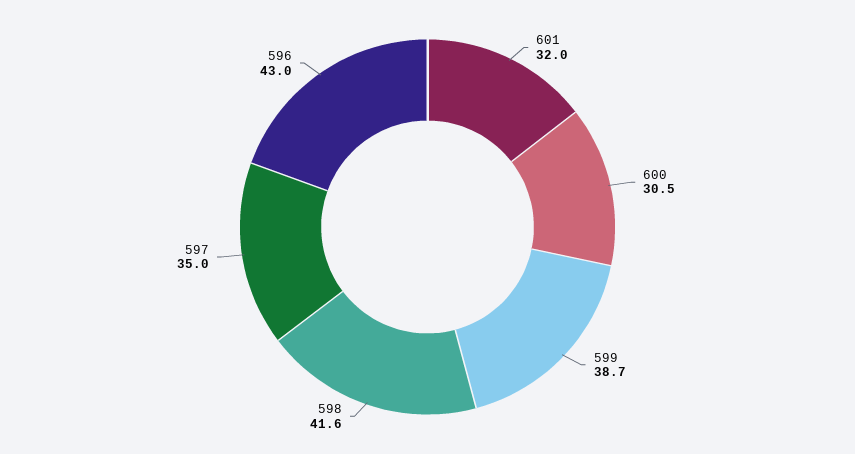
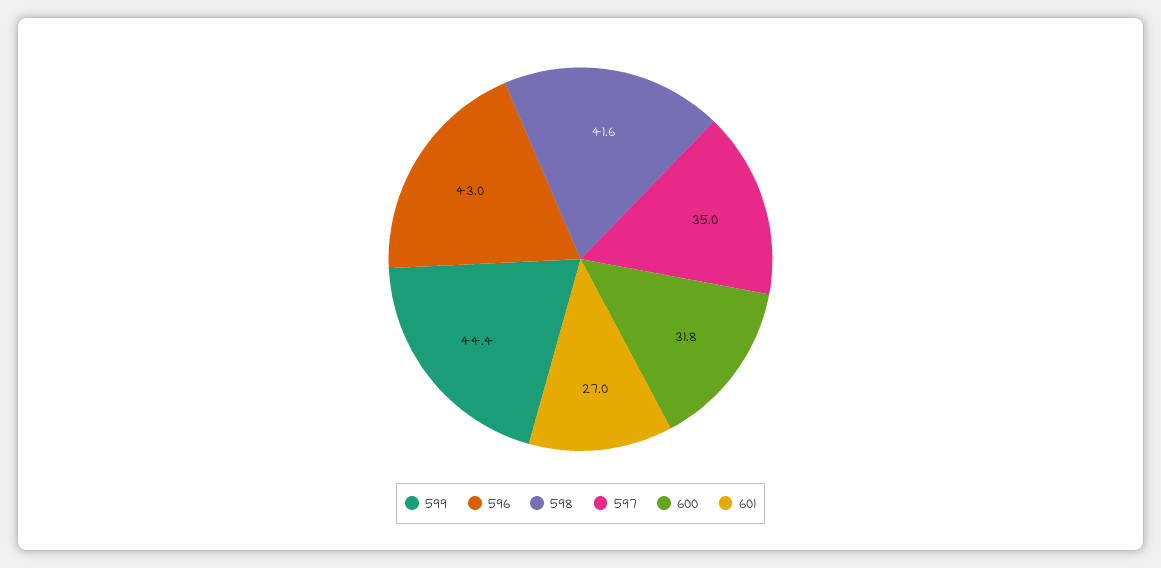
601: 32 -> 27
600: 30.5 -> 31.8
599: 38.7 -> 44.4

